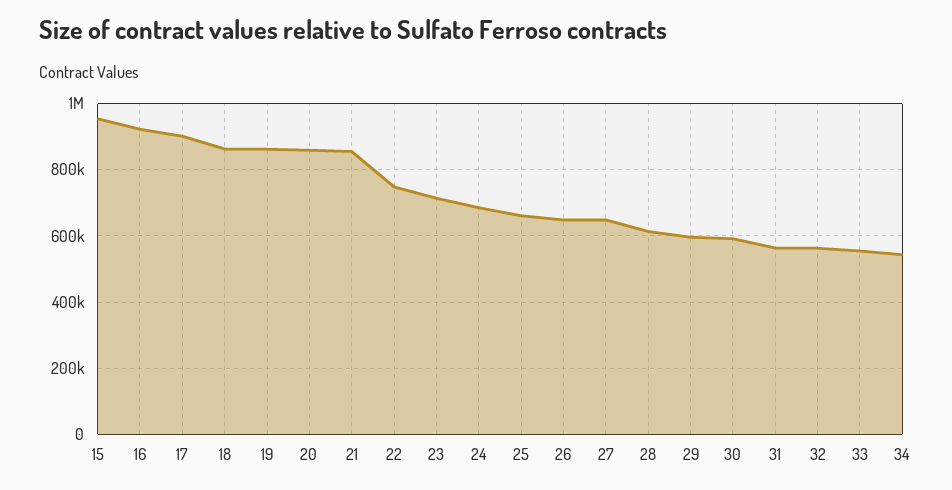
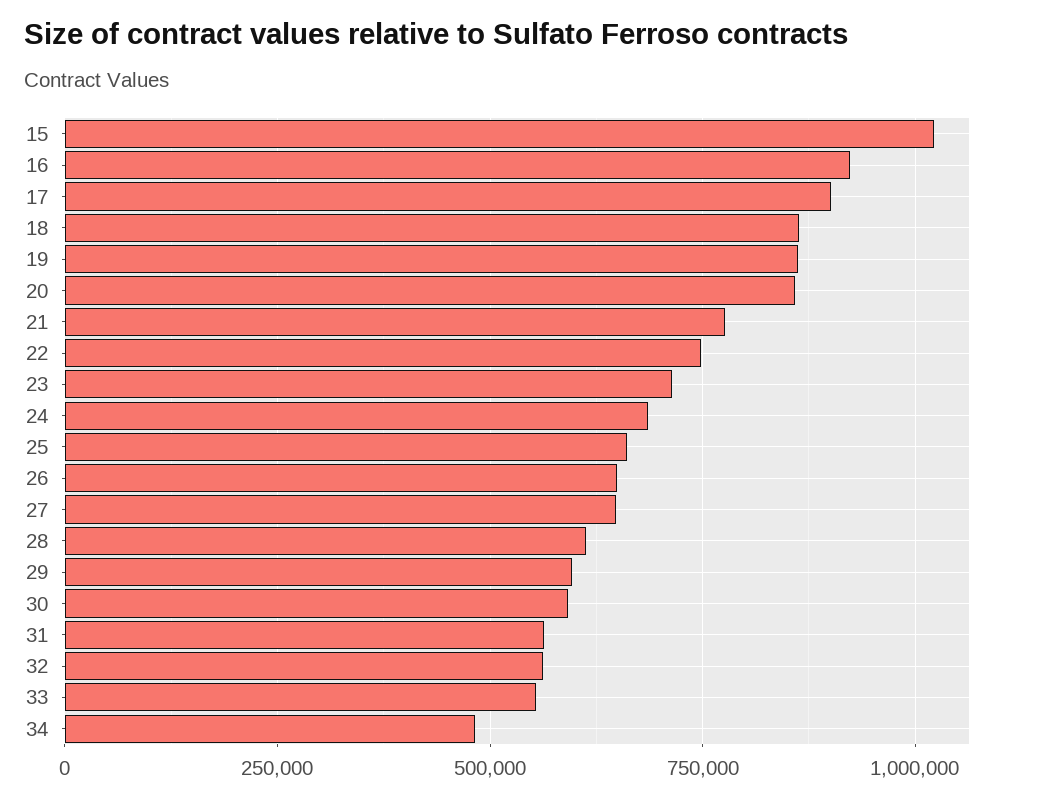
15: 960000 -> 1025000
21: 860000 -> 775000
34: 540000 -> 475000

